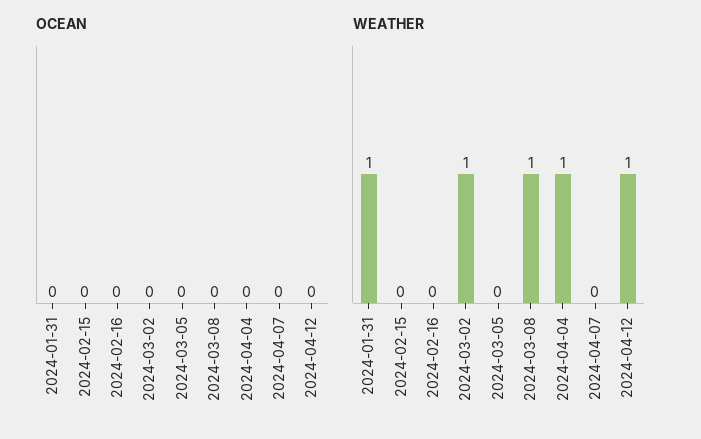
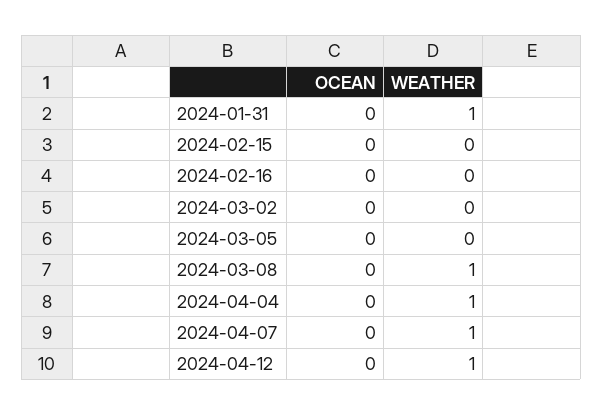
WEATHER, 2024-03-02: 1 -> 0
WEATHER, 2024-04-07: 0 -> 1

